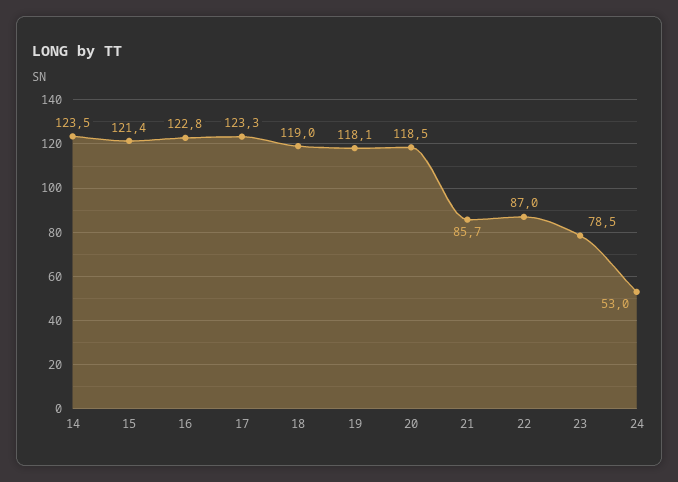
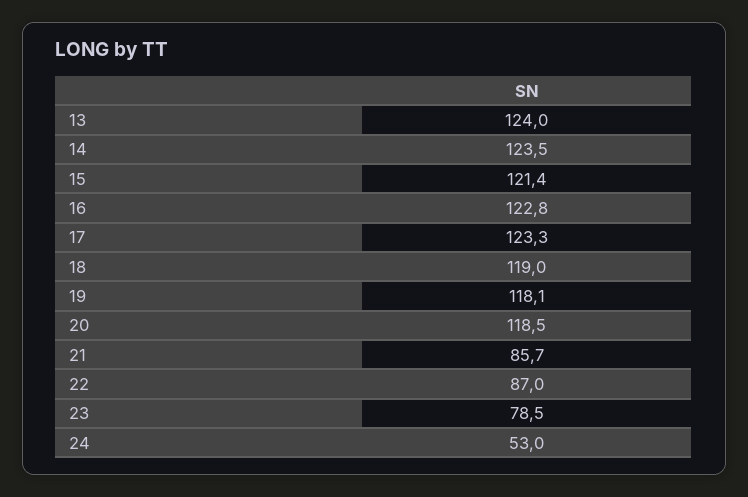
13: none -> 124

